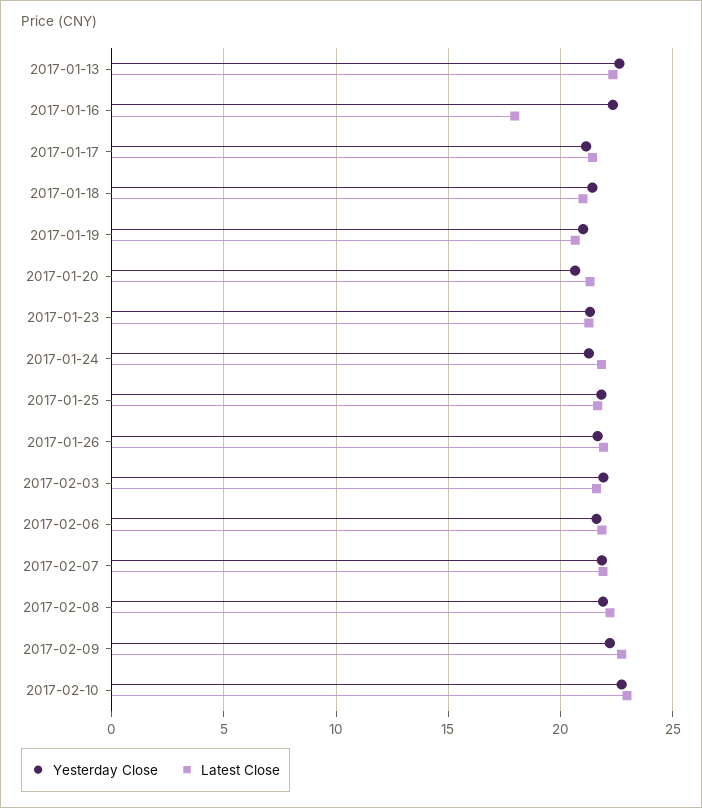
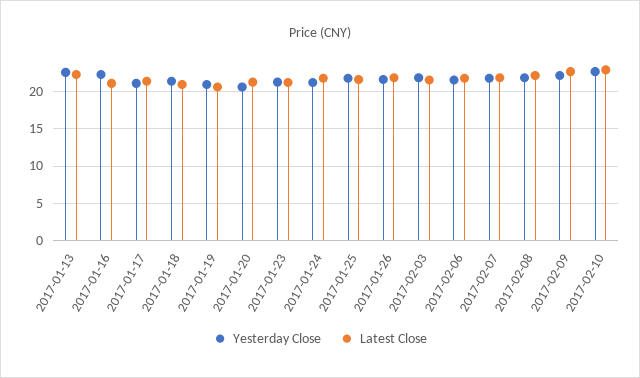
Latest Close, 2017-01-16: 18 -> 21

